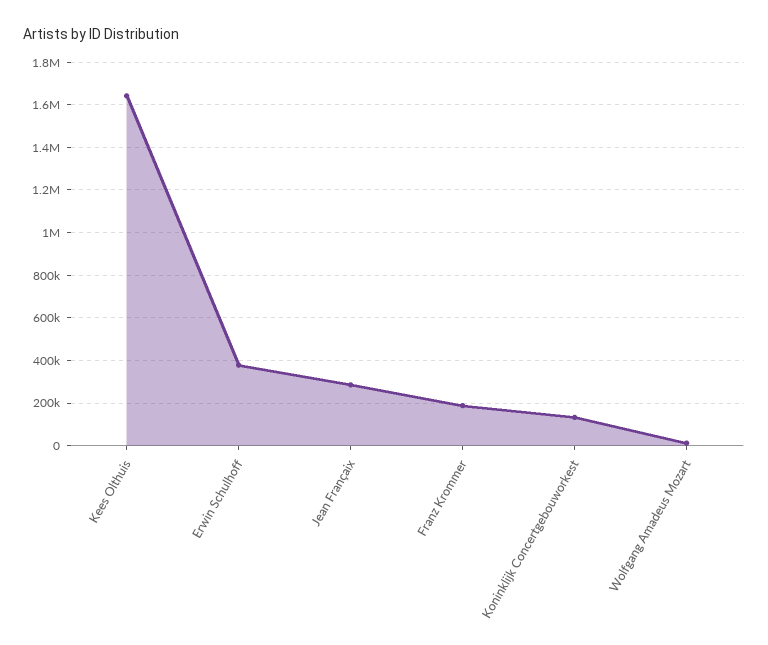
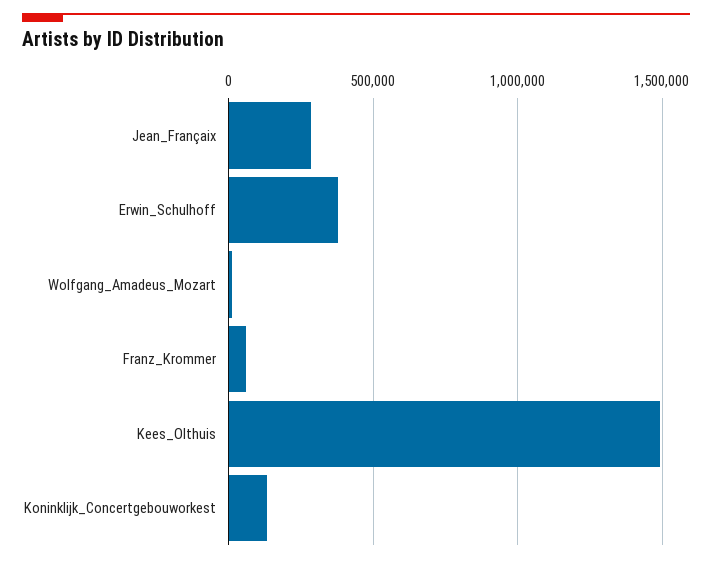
Kees Olthuis: 1650000 -> 1500000
Franz Krommer: 200000 -> 50000

